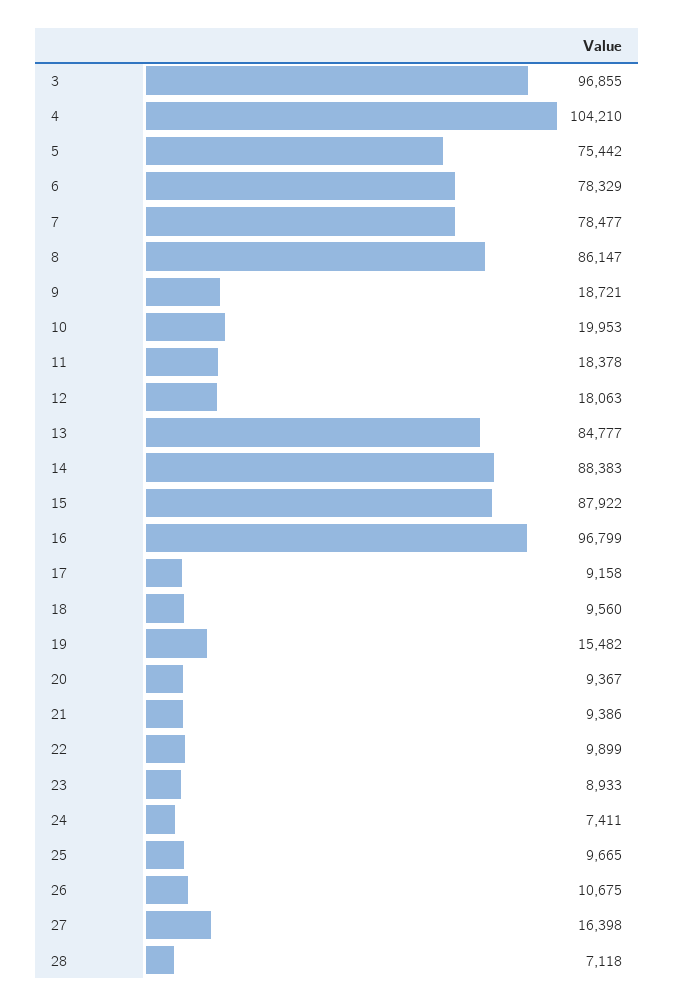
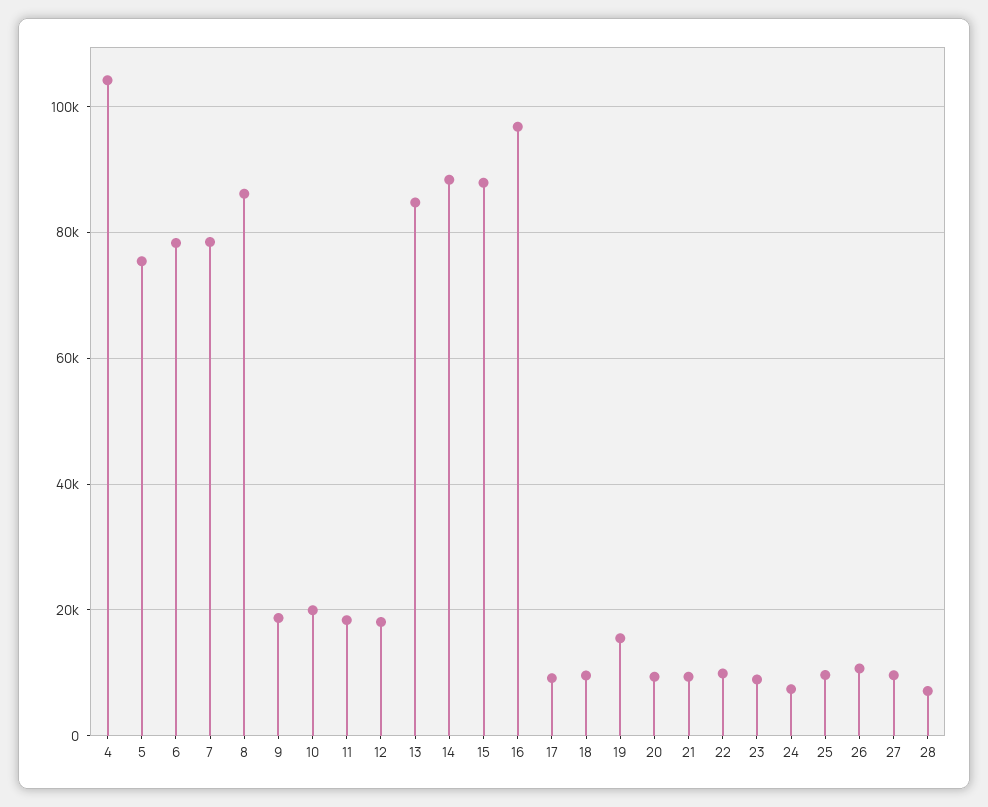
3: 96855 -> none
27: 16398 -> 10000

